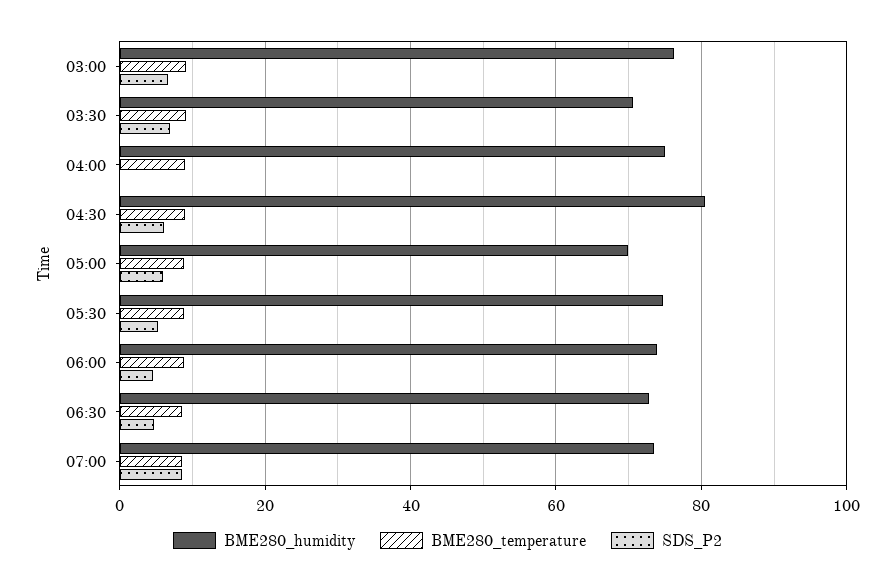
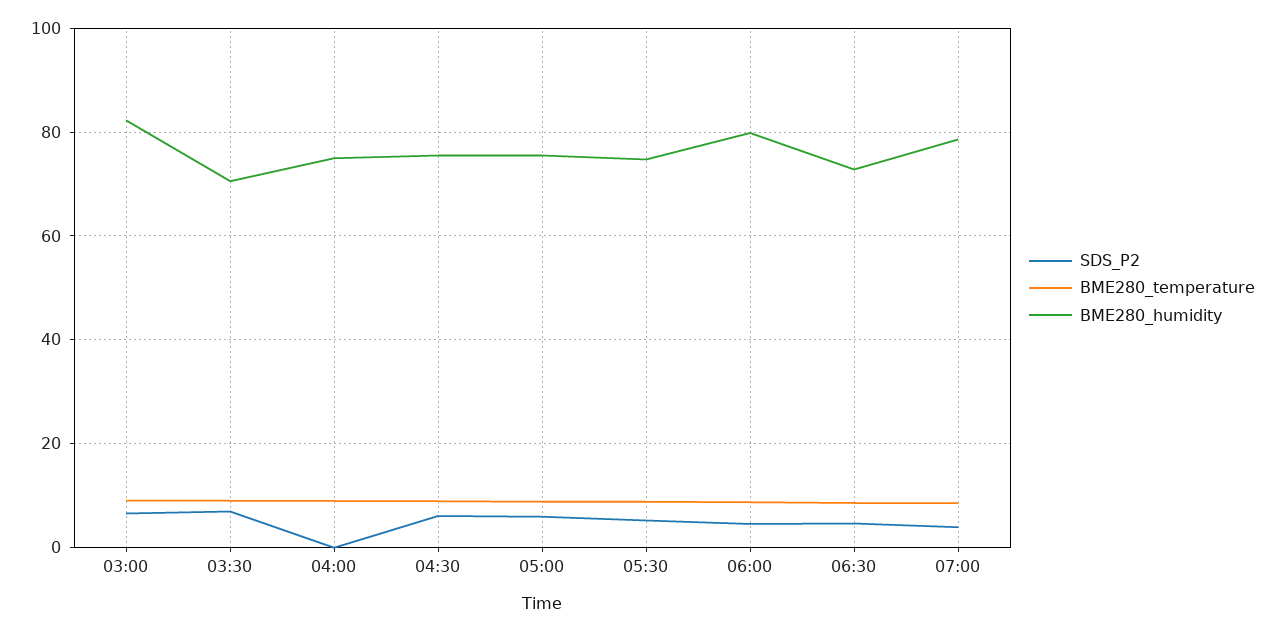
BME280_humidity, 03:00: 76 -> 82
BME280_humidity, 04:30: 80 -> 76
BME280_humidity, 05:00: 70 -> 76
BME280_humidity, 06:00: 74 -> 80
BME280_humidity, 07:00: 74 -> 78
SDS_P2, 07:00: 8 -> 4

